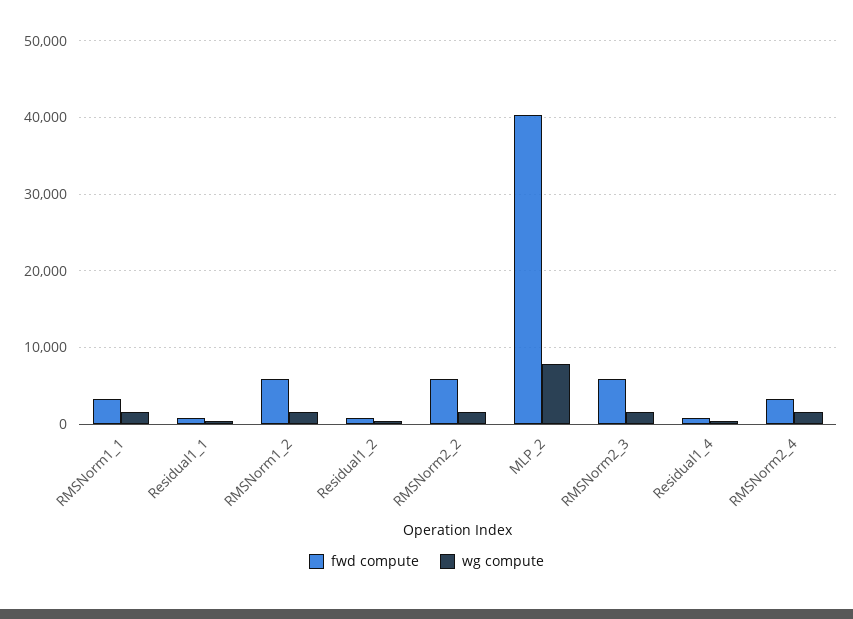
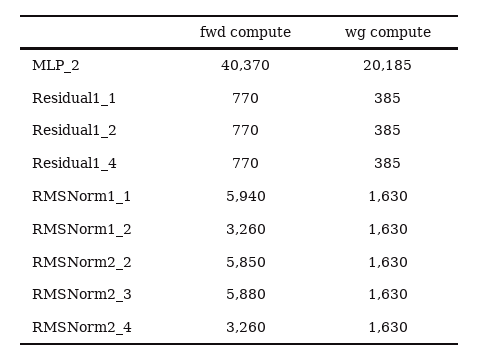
fwd compute, RMSNorm1_1: 3000 -> 5940
fwd compute, RMSNorm1_2: 6000 -> 3260
wg compute, MLP_2: 8000 -> 20185

